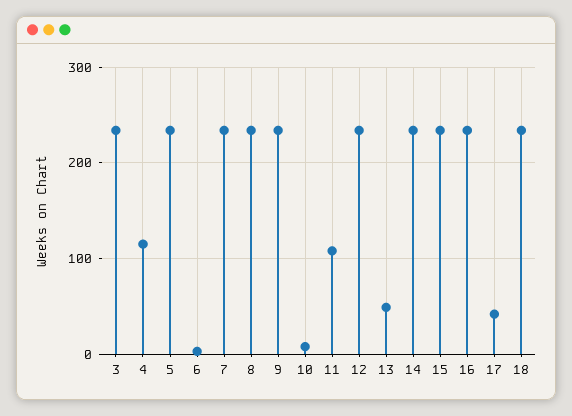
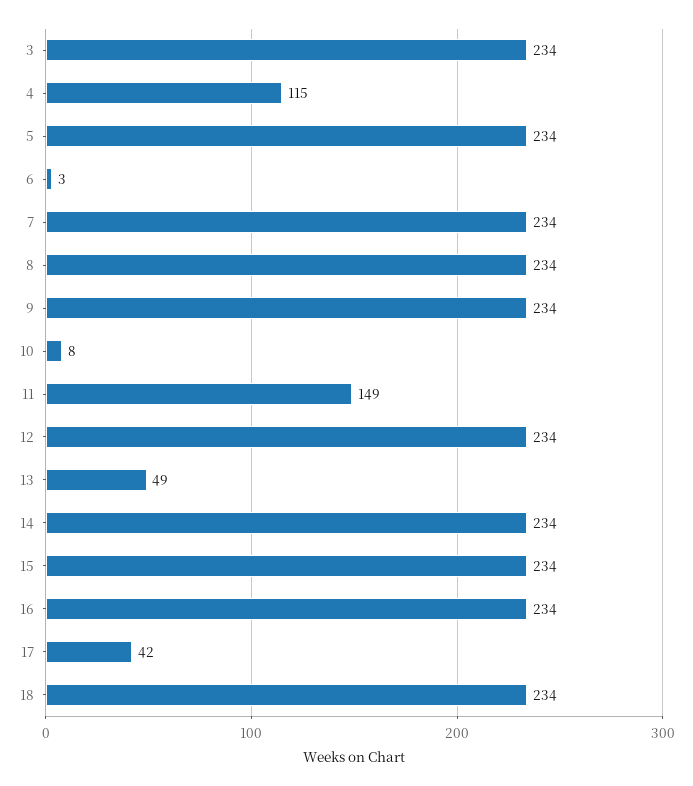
11: 110 -> 149

